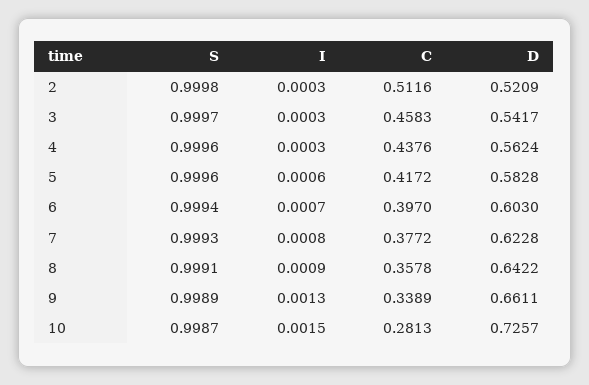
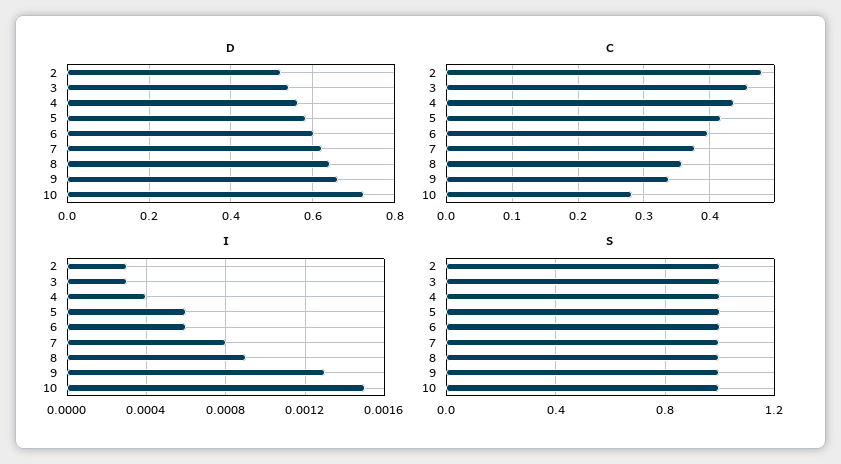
C, 2: 0.5116 -> 0.48
I, 4: 0.0003 -> 0.0004
I, 6: 0.0007 -> 0.0006

